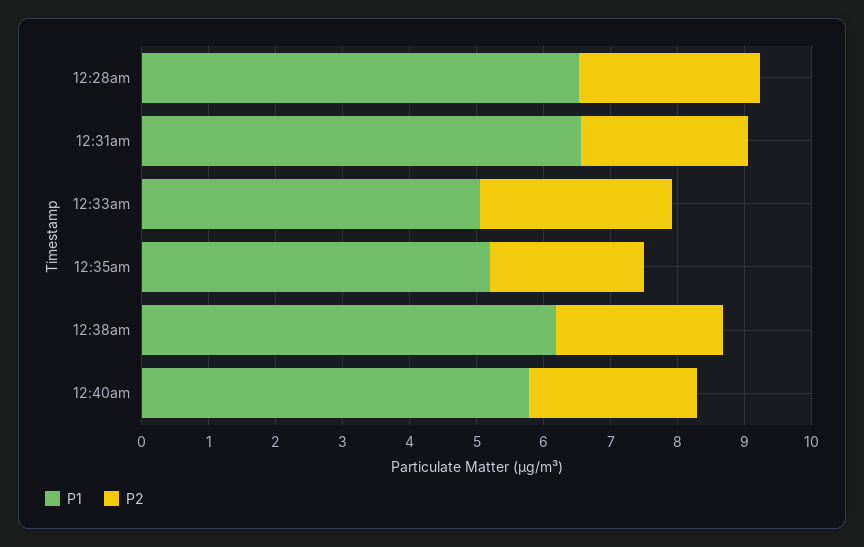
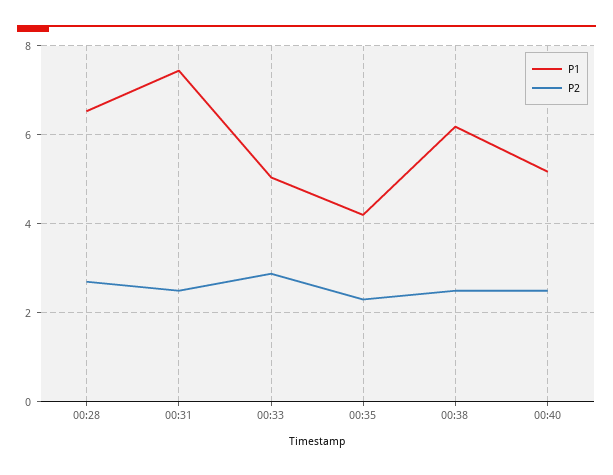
P1, 12:31am: 6.6 -> 7.4
P1, 12:35am: 5.2 -> 4.2
P1, 12:40am: 5.8 -> 5.2

